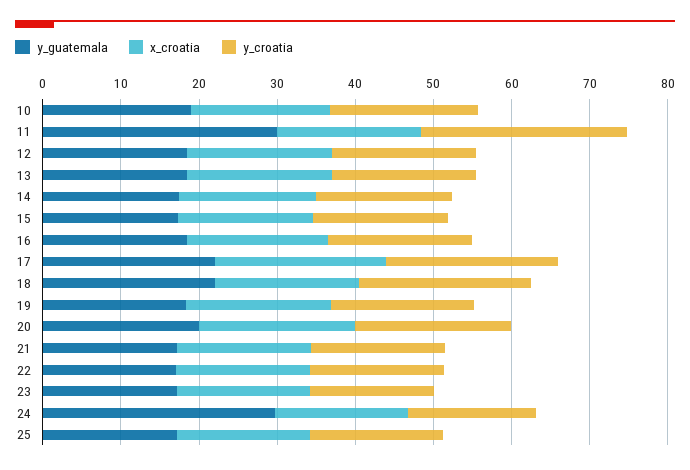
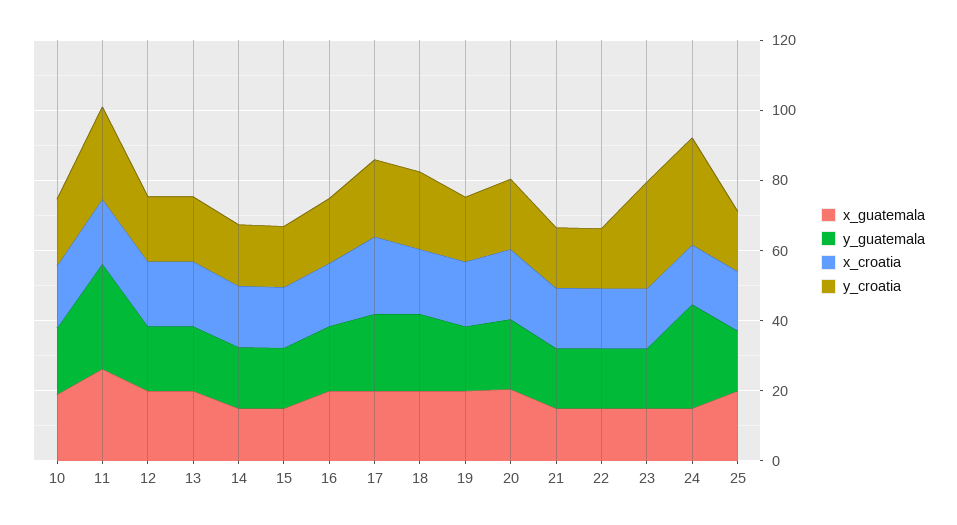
y_croatia, 23: 16 -> 30
y_croatia, 24: 16 -> 30
x_guatemala, 10: none -> 20
x_guatemala, 11: none -> 25
x_guatemala, 12: none -> 20
x_guatemala, 13: none -> 20
x_guatemala, 14: none -> 15
x_guatemala, 15: none -> 15
x_guatemala, 16: none -> 20
x_guatemala, 17: none -> 20
x_guatemala, 18: none -> 20
x_guatemala, 19: none -> 20
x_guatemala, 20: none -> 20
x_guatemala, 21: none -> 15
x_guatemala, 22: none -> 15
x_guatemala, 23: none -> 15
x_guatemala, 24: none -> 15
x_guatemala, 25: none -> 20

